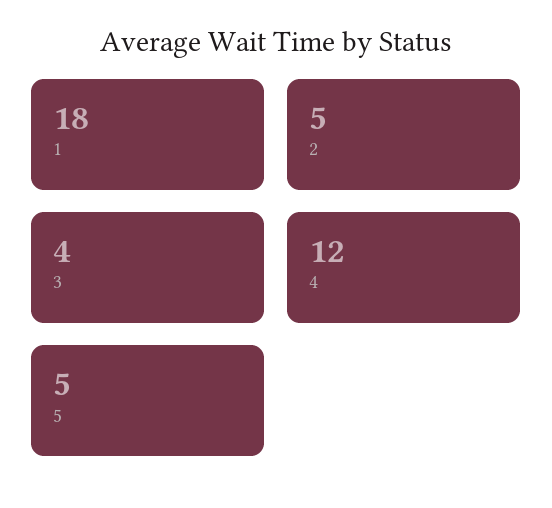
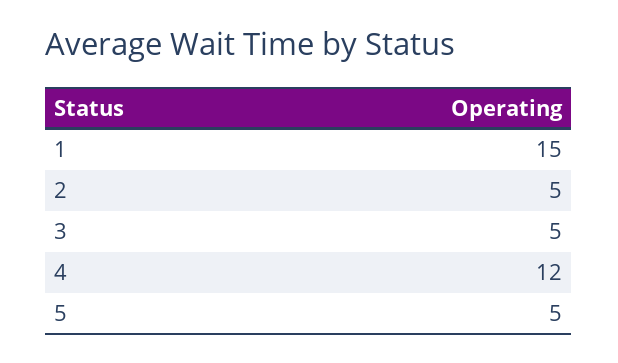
1: 18 -> 15
3: 4 -> 5

